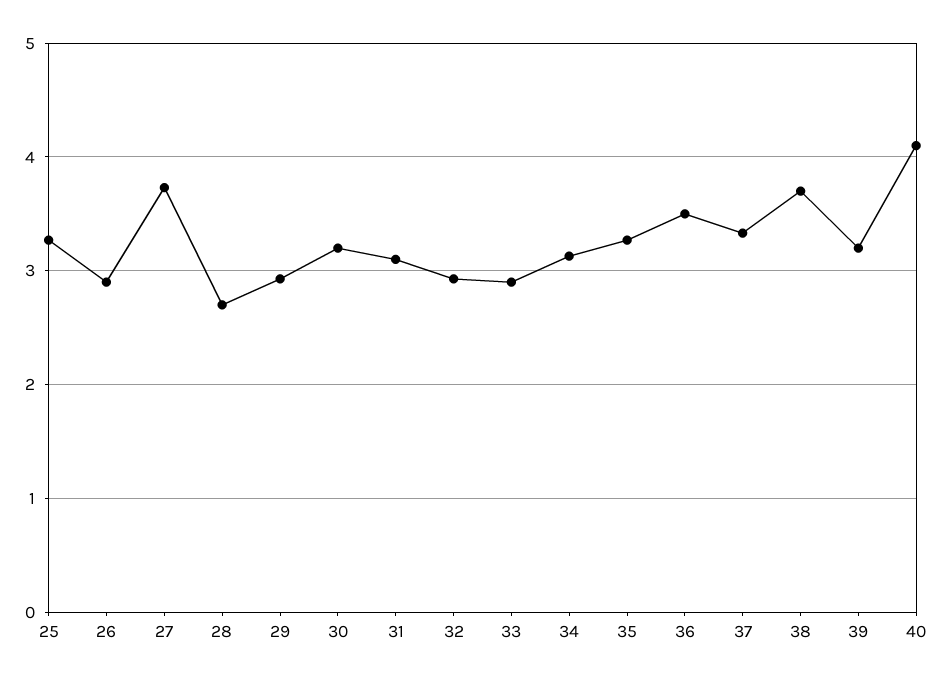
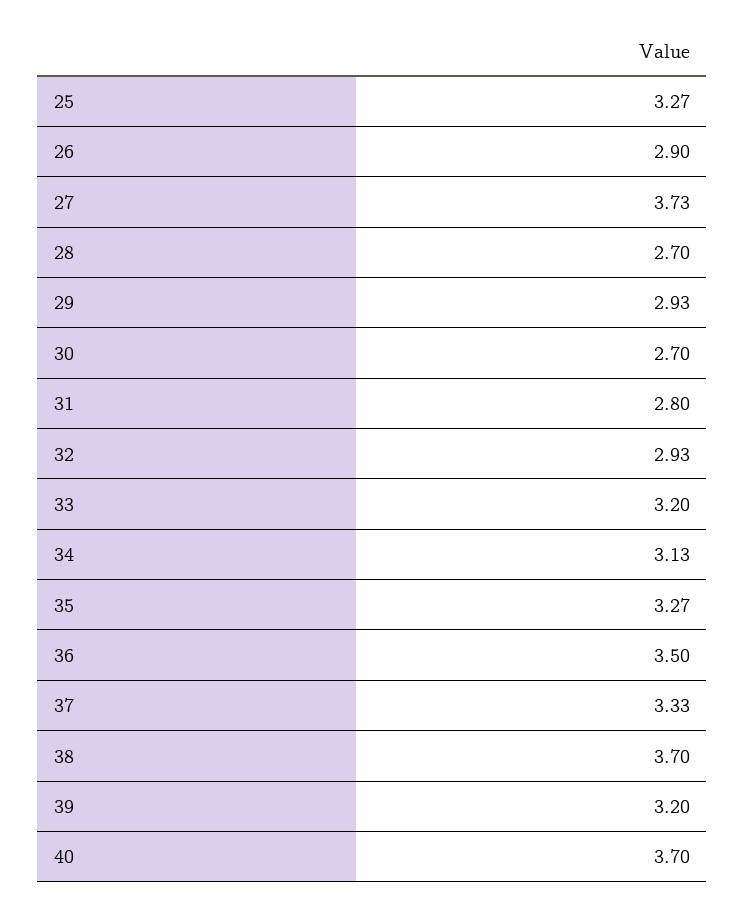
30: 3.2 -> 2.7
31: 3.1 -> 2.8
33: 2.9 -> 3.2
40: 4.1 -> 3.7

